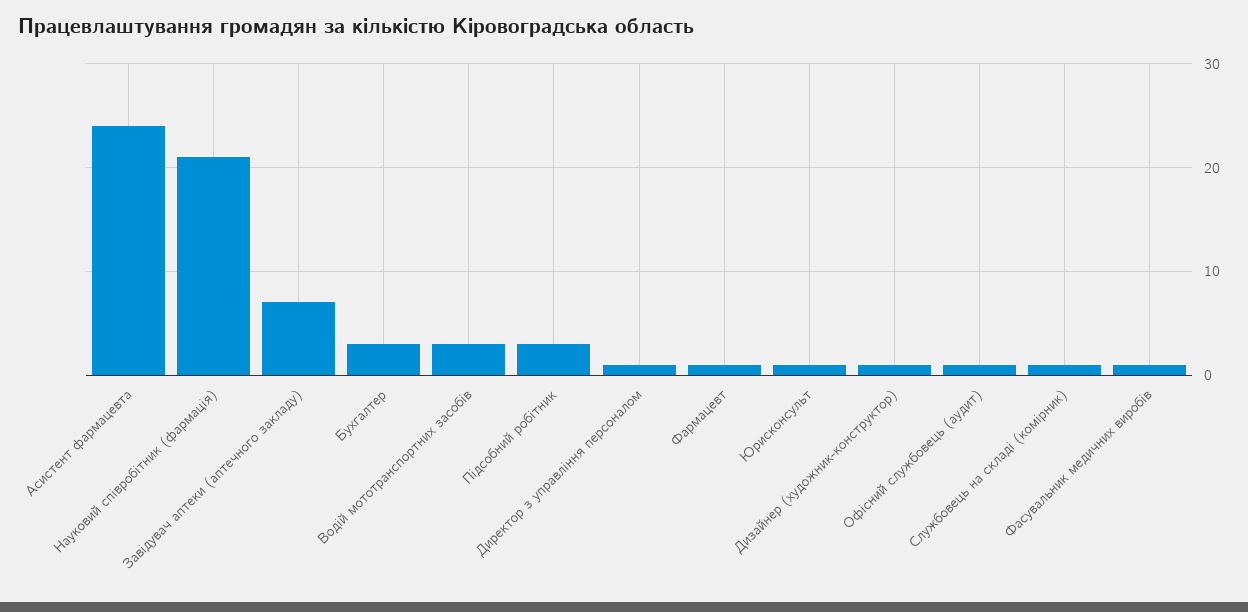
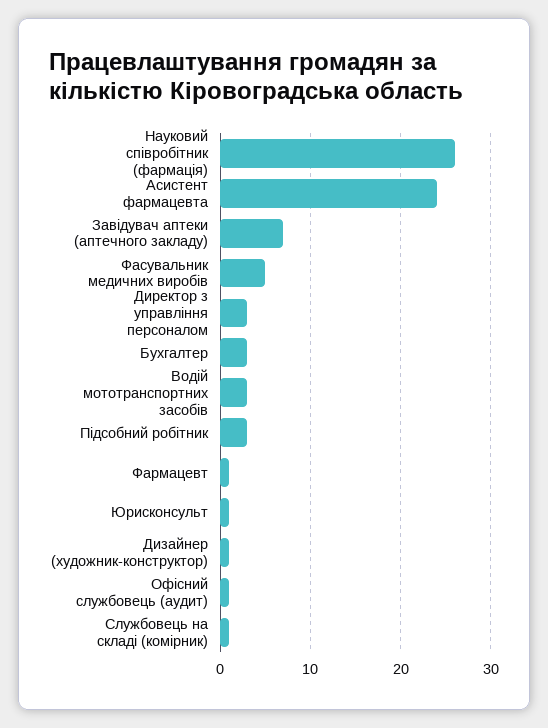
Науковий співробітник (фармація): 21 -> 26
Директор з управління персоналом: 1 -> 3
Фасувальник медичних виробів: 1 -> 5

